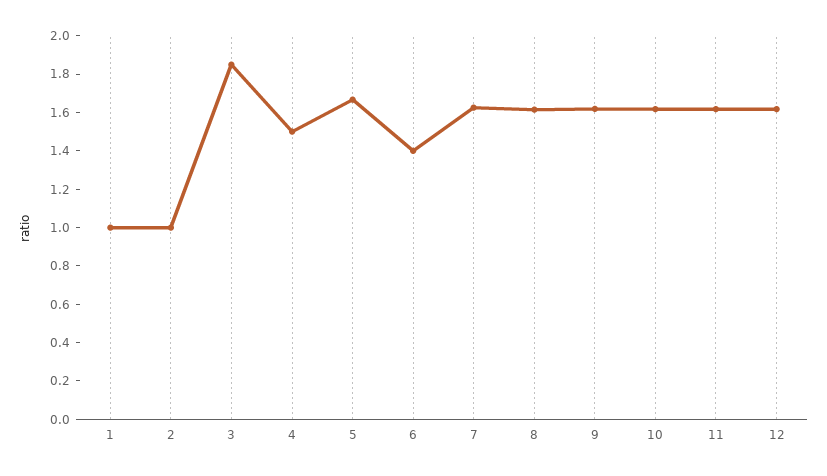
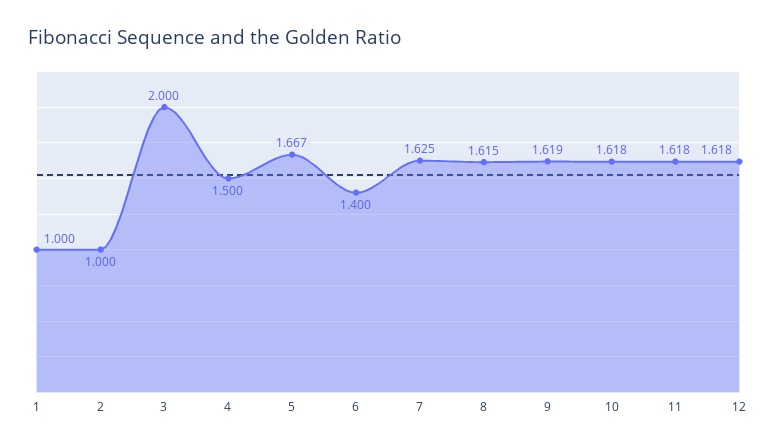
3: 1.85 -> 2

